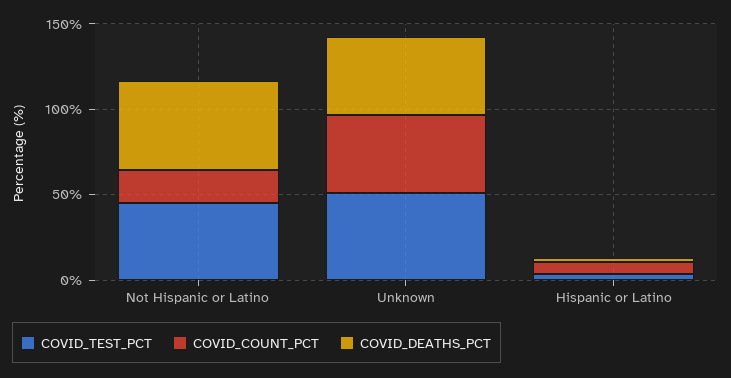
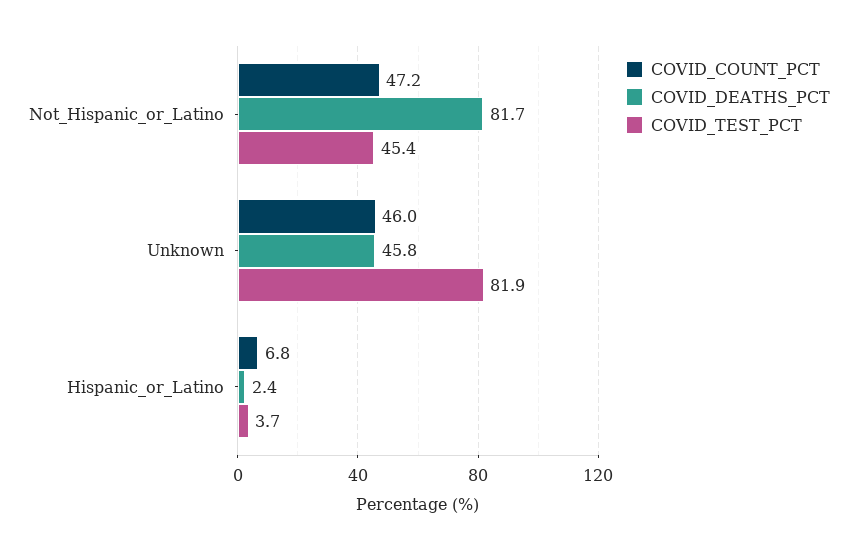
COVID_COUNT_PCT, Not Hispanic or Latino: 20 -> 47.2
COVID_DEATHS_PCT, Not Hispanic or Latino: 50 -> 81.7
COVID_TEST_PCT, Unknown: 50 -> 81.9

